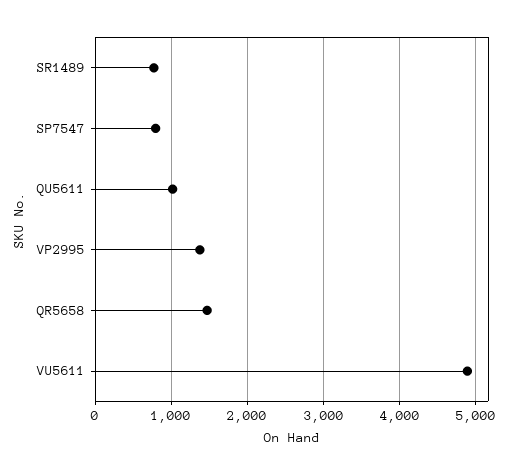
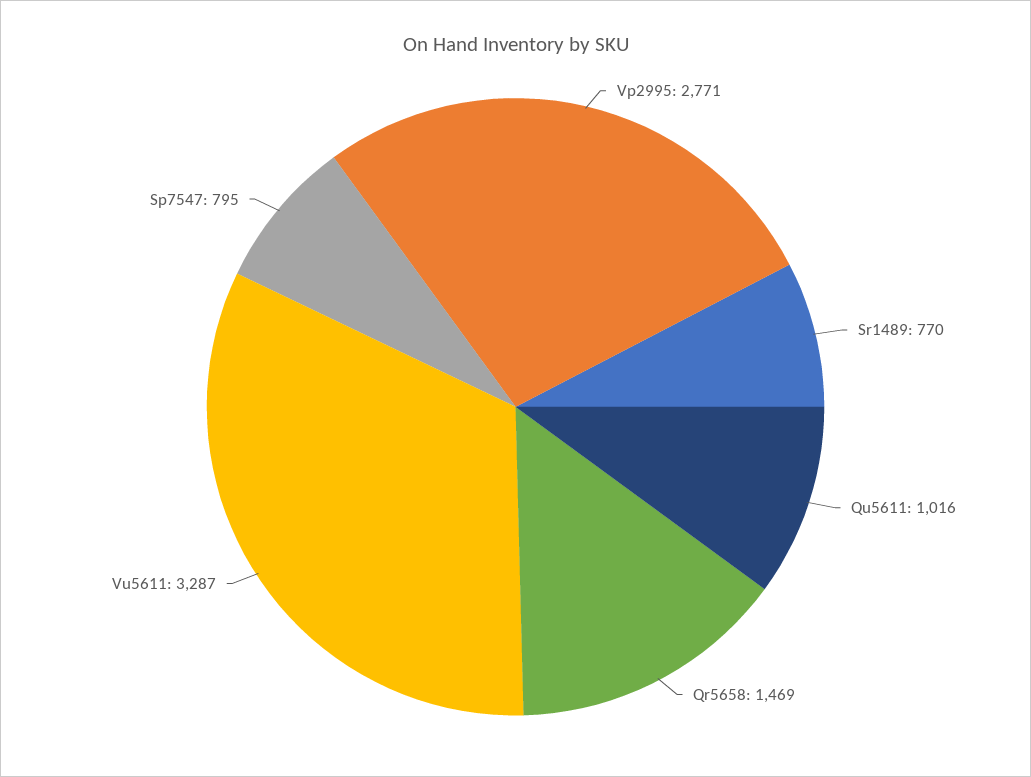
VP2995: 1400 -> 2771
VU5611: 4900 -> 3287

